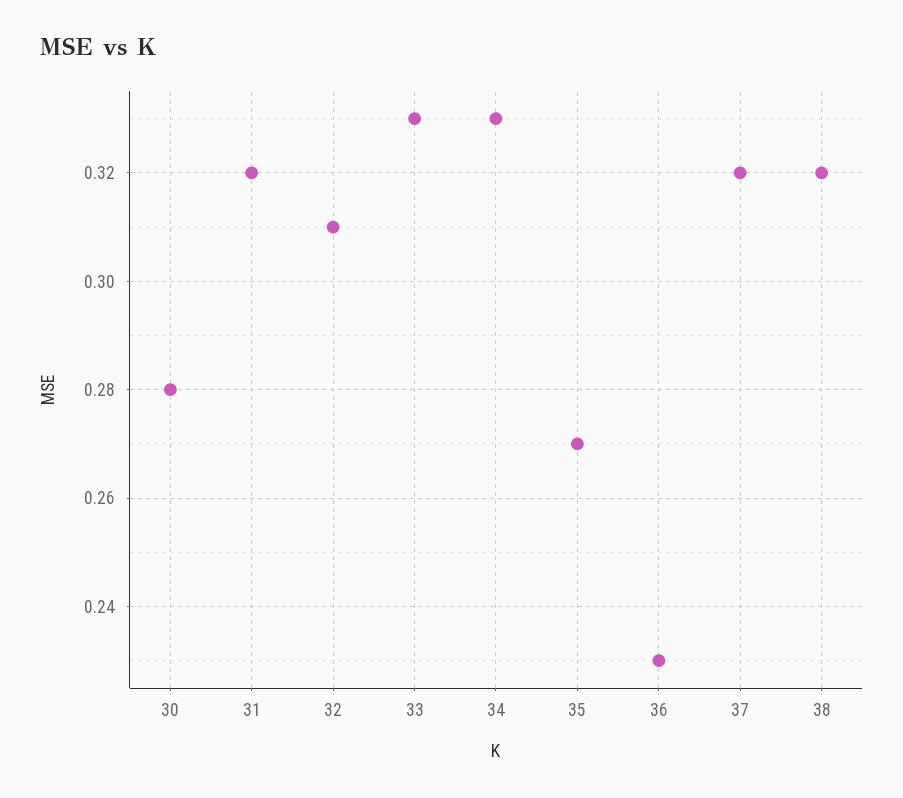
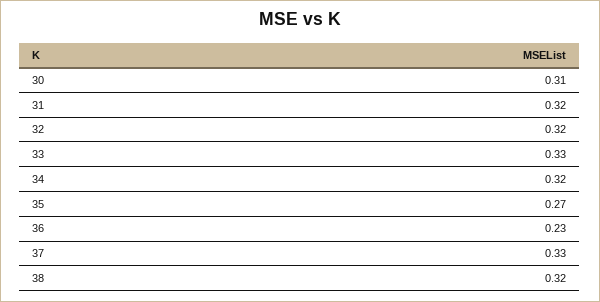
30: 0.28 -> 0.31
32: 0.31 -> 0.32
34: 0.33 -> 0.32
37: 0.32 -> 0.33

